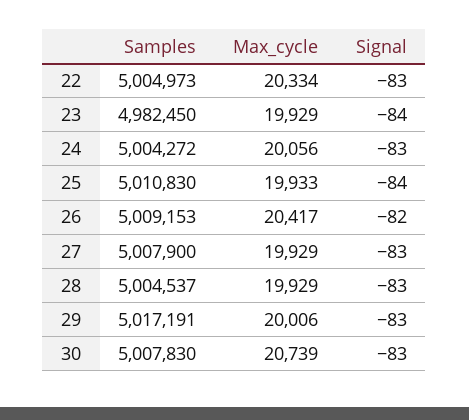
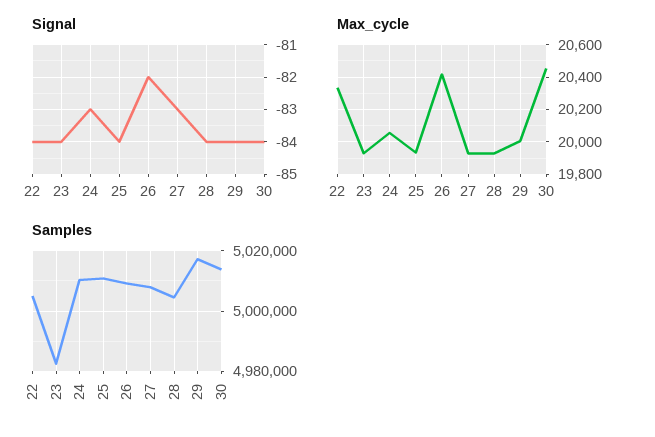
Signal, 22: -83 -> -84
Samples, 24: 5004272 -> 5010000
Signal, 28: -83 -> -84
Signal, 29: -83 -> -84
Samples, 30: 5007830 -> 5014000
Max_cycle, 30: 20739 -> 20450
Signal, 30: -83 -> -84

